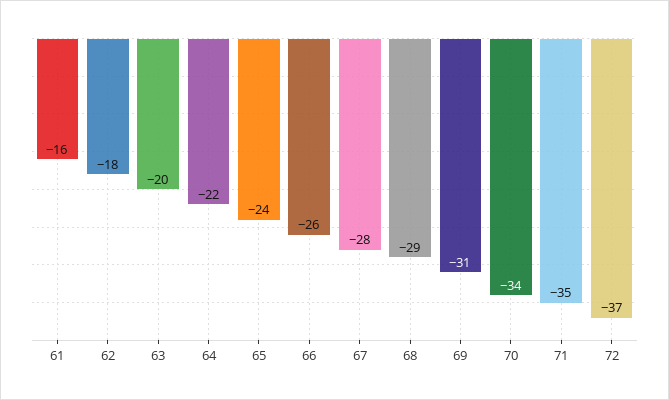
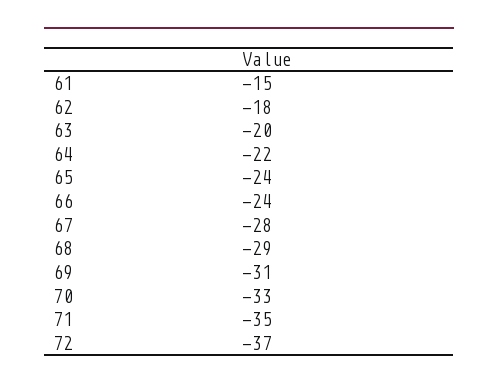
61: -16 -> -15
66: -26 -> -24
70: -34 -> -33

